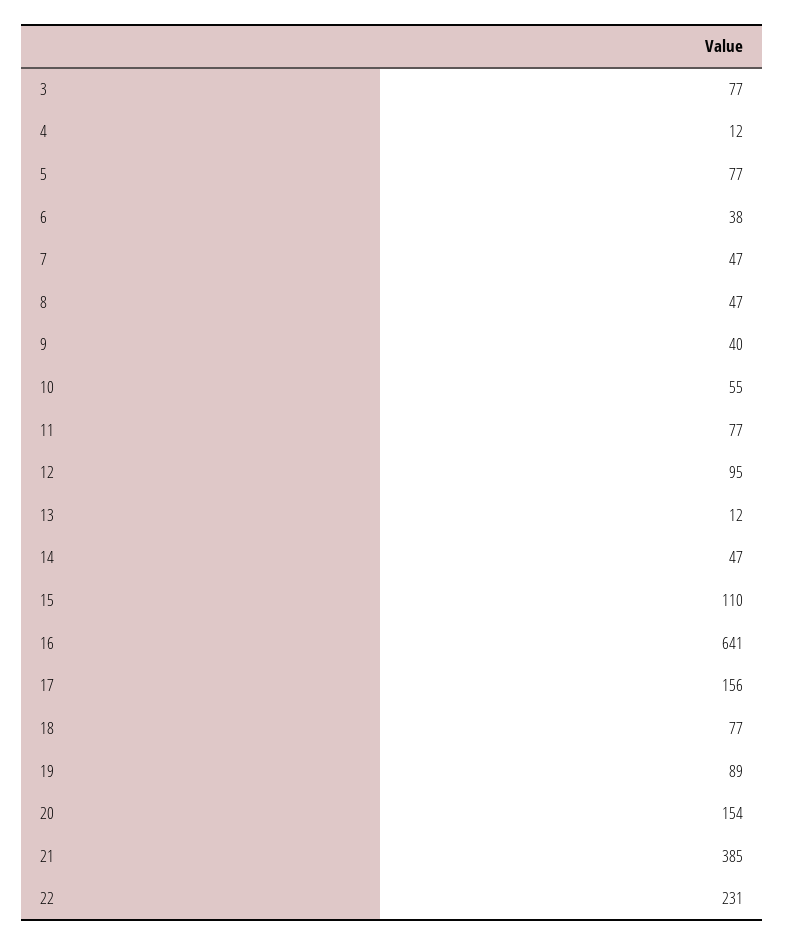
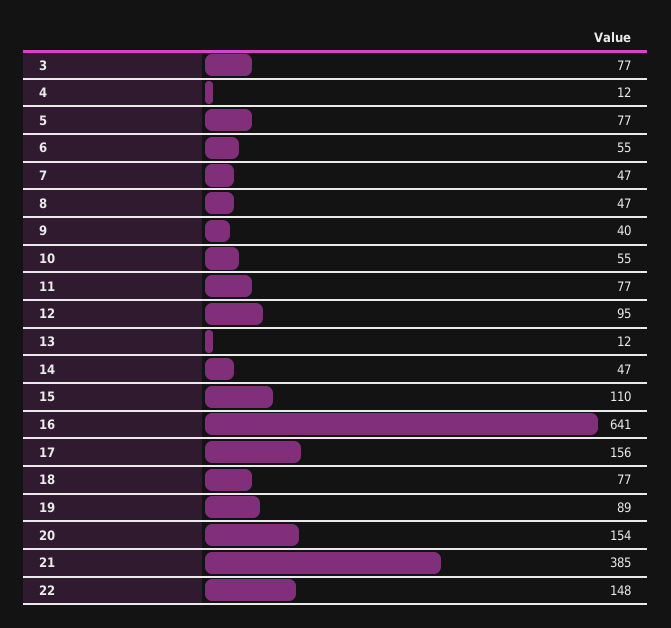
6: 38 -> 55
22: 231 -> 148

